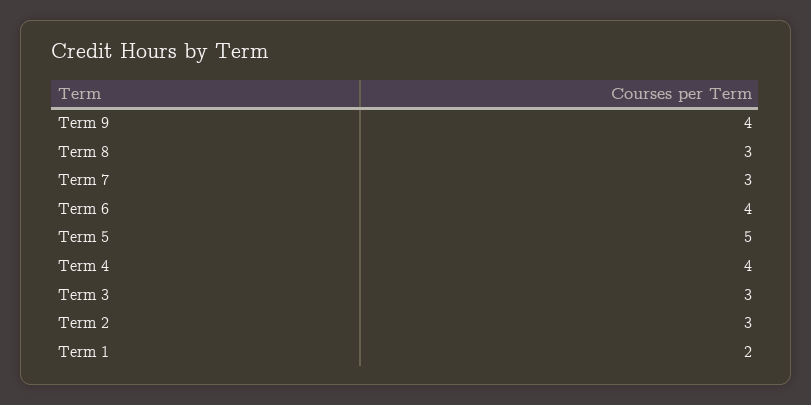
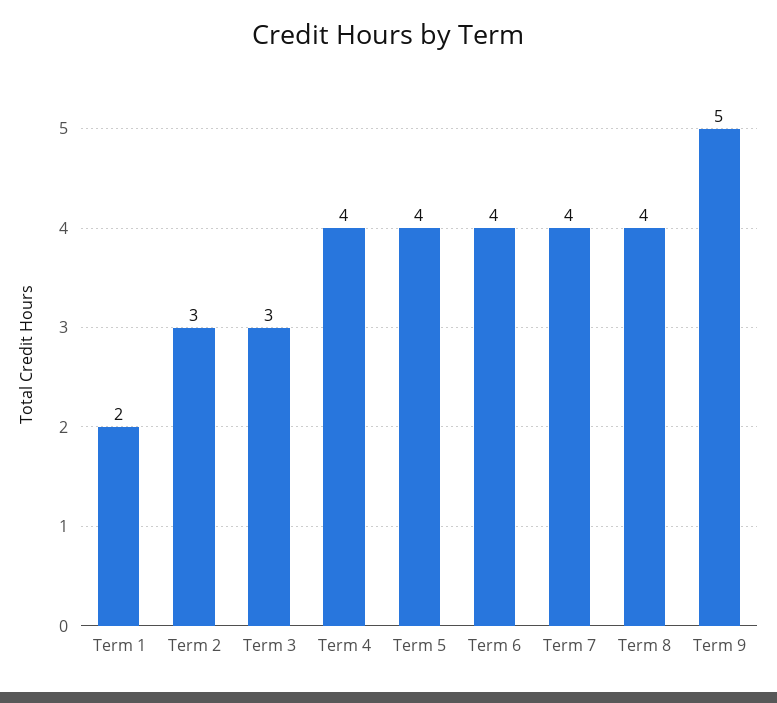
Term 9: 4 -> 5
Term 8: 3 -> 4
Term 7: 3 -> 4
Term 5: 5 -> 4

